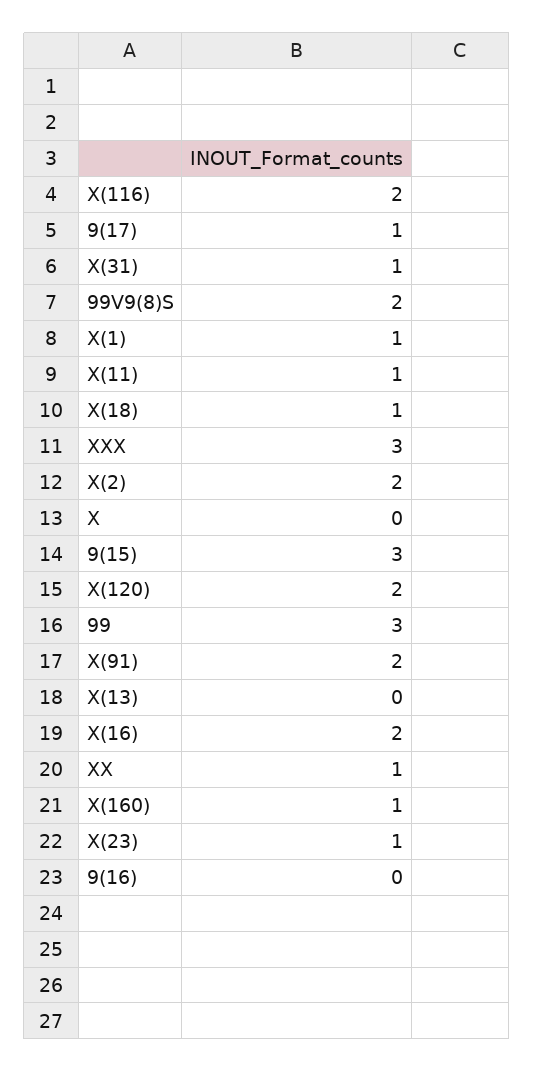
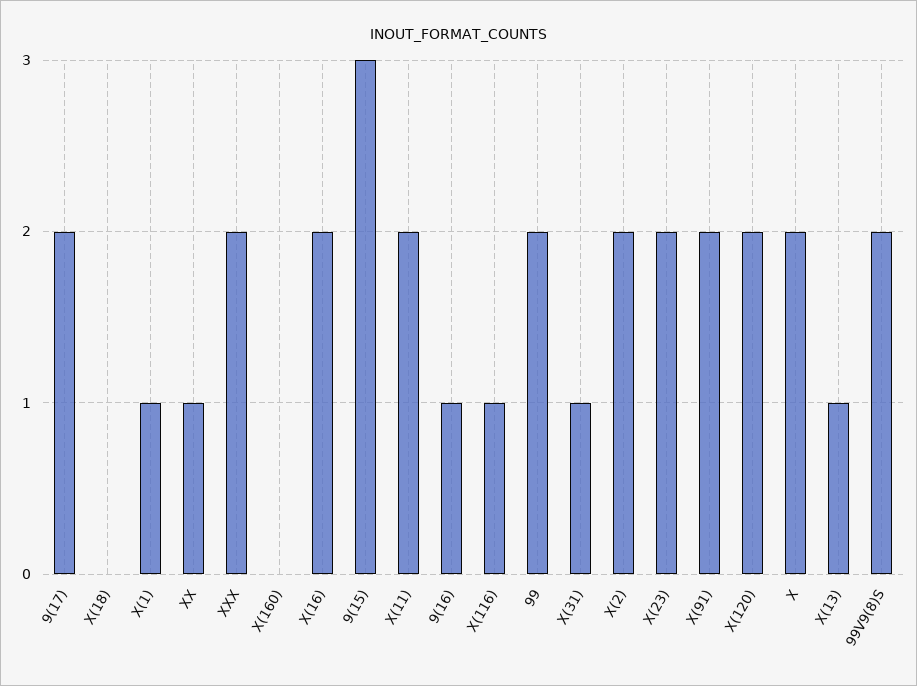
X(116): 2 -> 1
9(17): 1 -> 2
X(11): 1 -> 2
X(18): 1 -> 0
XXX: 3 -> 2
X: 0 -> 2
99: 3 -> 2
X(13): 0 -> 1
X(160): 1 -> 0
X(23): 1 -> 2
9(16): 0 -> 1

